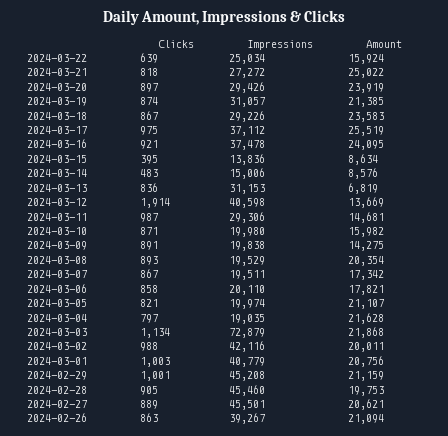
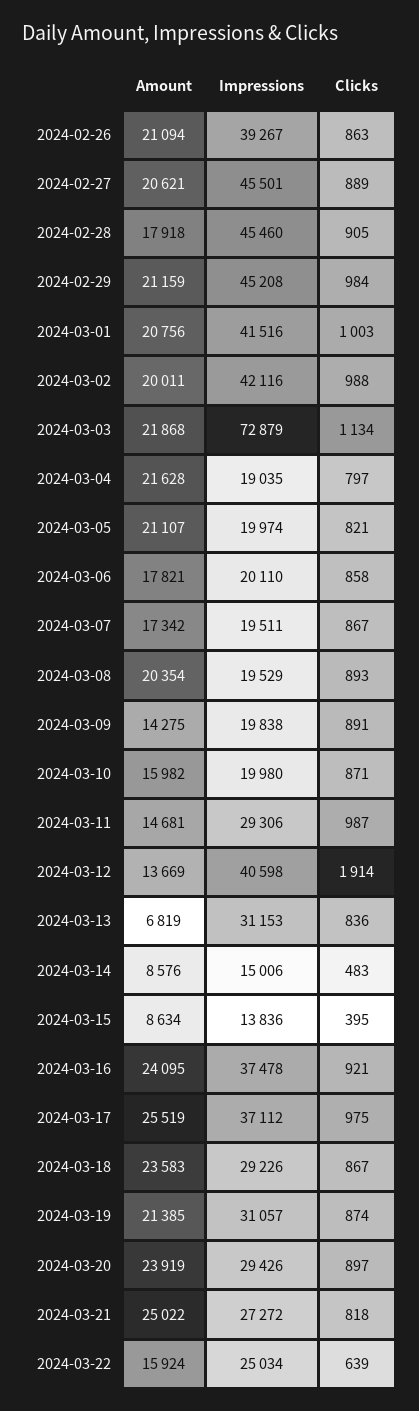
Impressions, 2024-03-01: 40779 -> 41516
Clicks, 2024-02-29: 1001 -> 984
Amount, 2024-02-28: 19753 -> 17918

